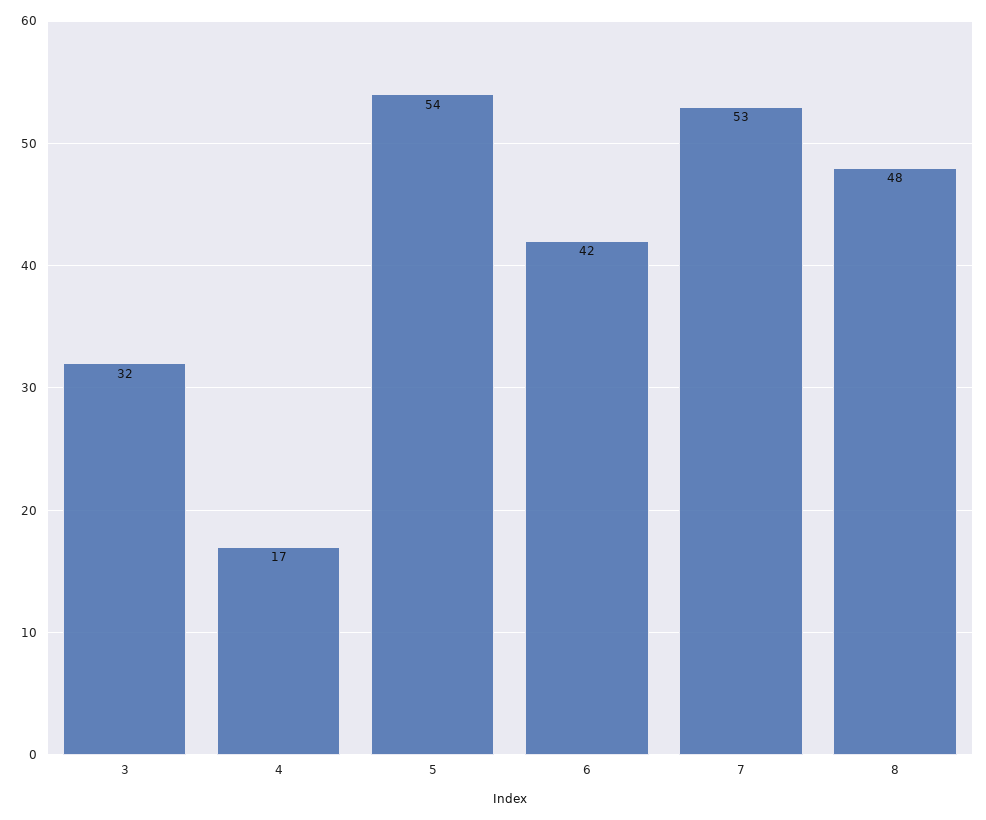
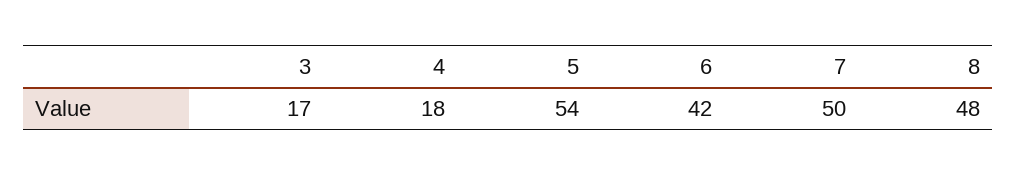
3: 32 -> 17
4: 17 -> 18
7: 53 -> 50

